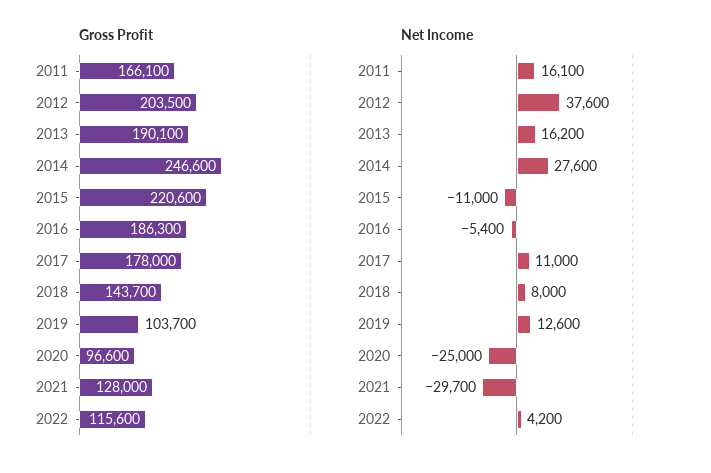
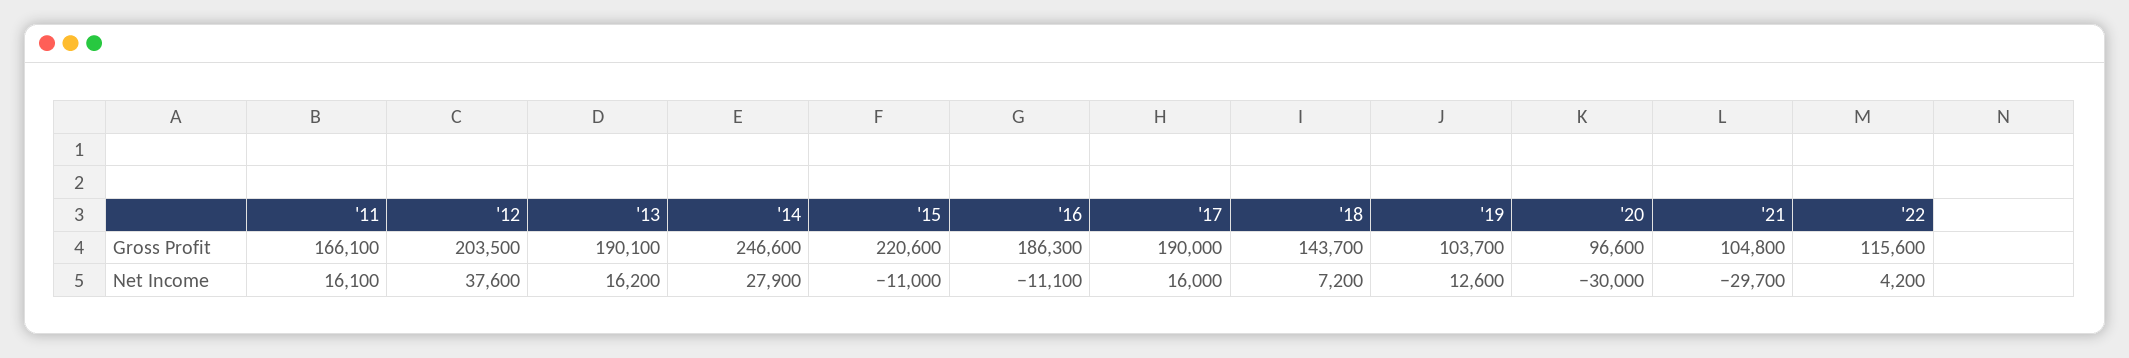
Gross Profit, 2017: 178000 -> 190000
Gross Profit, 2021: 128000 -> 104800
Net Income, 2014: 27600 -> 27900
Net Income, 2016: -5400 -> -11100
Net Income, 2017: 11000 -> 16000
Net Income, 2018: 8000 -> 7200
Net Income, 2020: -25000 -> -30000

